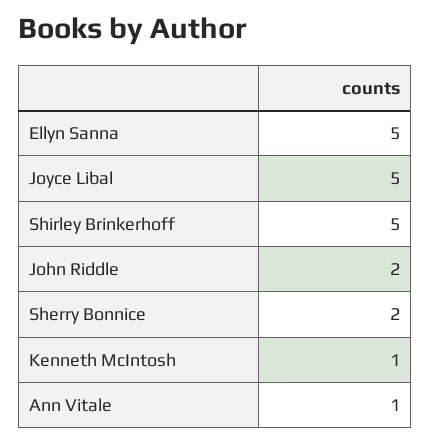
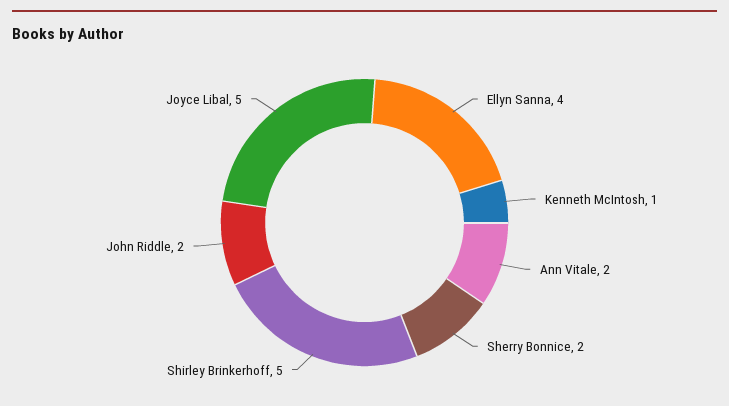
Ellyn Sanna: 5 -> 4
Ann Vitale: 1 -> 2

